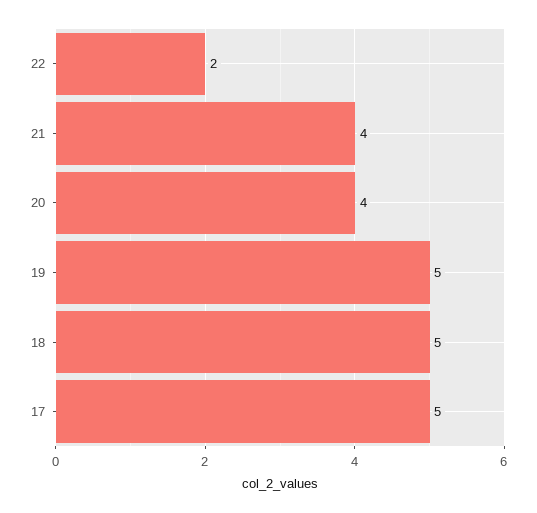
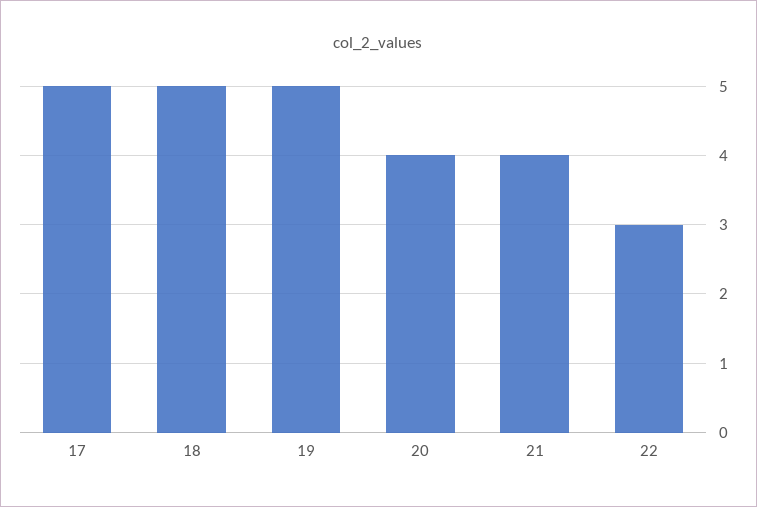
22: 2 -> 3

